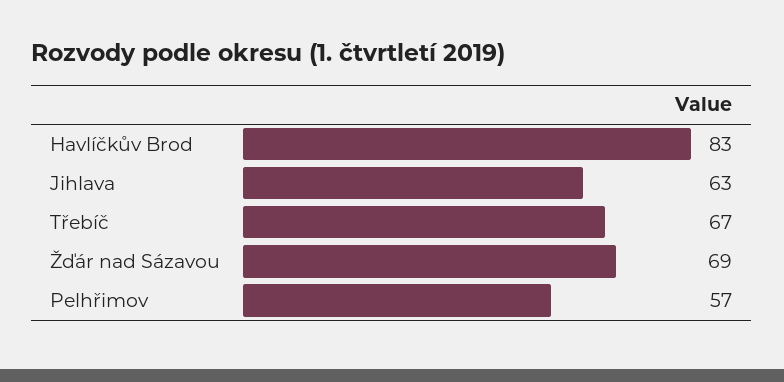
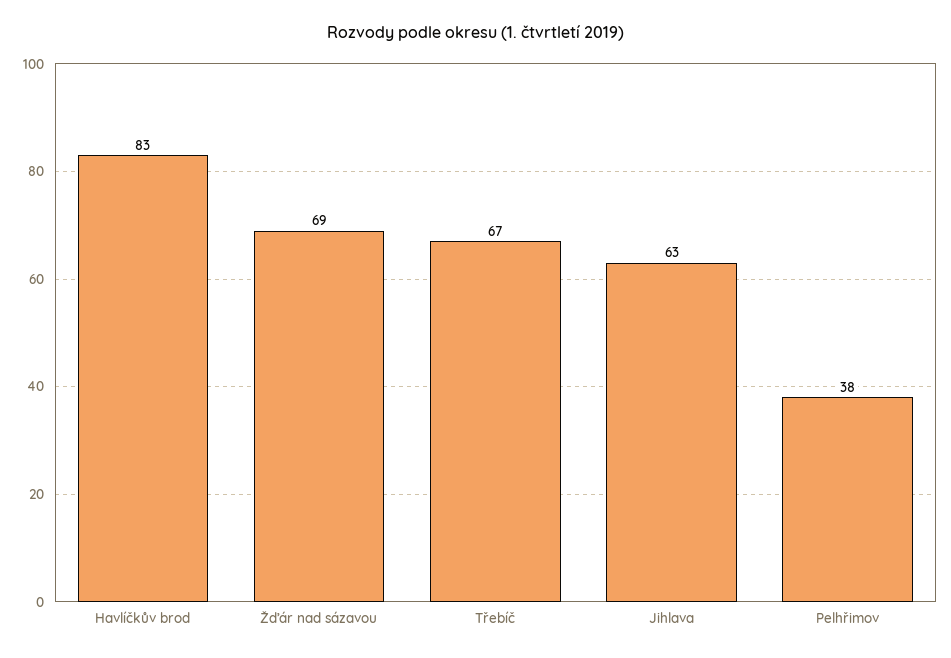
Pelhřimov: 57 -> 38

